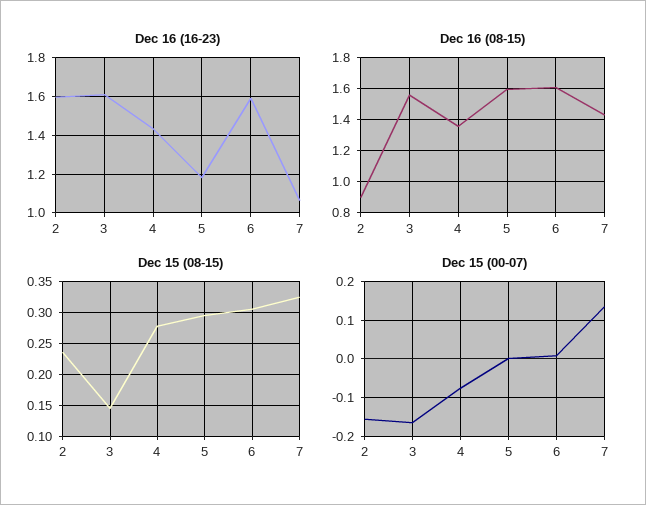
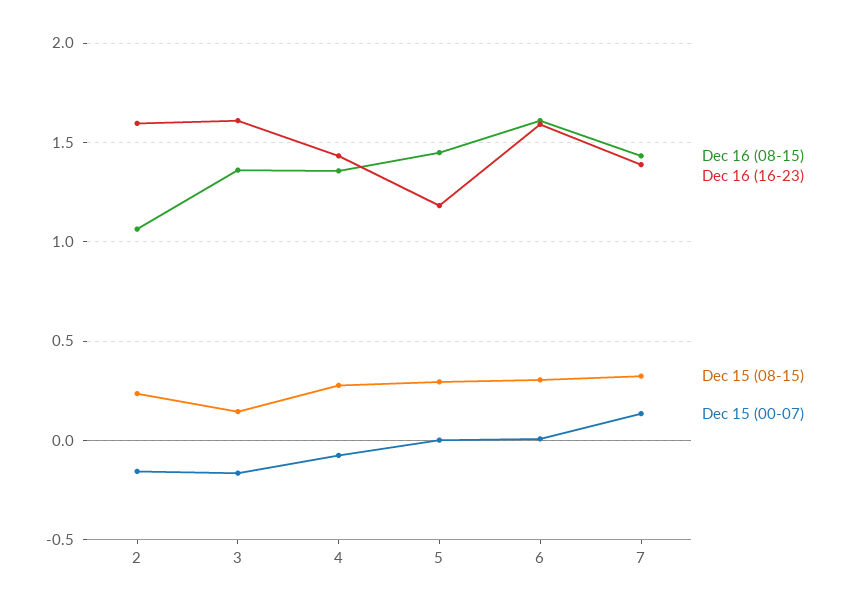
Dec 16 (16-23), 7: 1.05 -> 1.4
Dec 16 (08-15), 2: 0.9 -> 1.05
Dec 16 (08-15), 3: 1.55 -> 1.35
Dec 16 (08-15), 5: 1.6 -> 1.45

